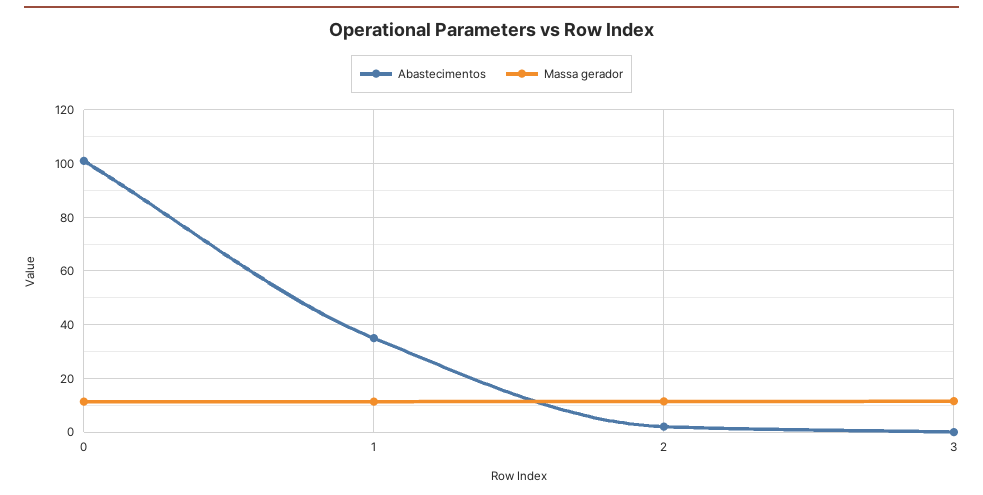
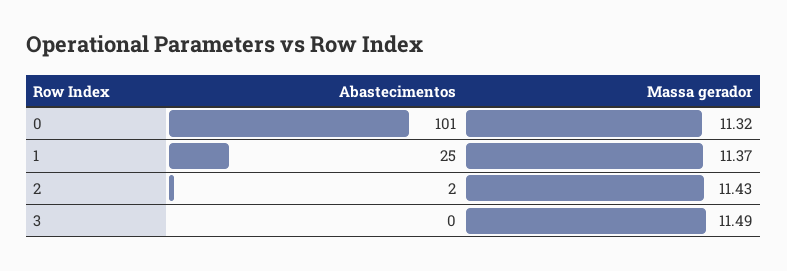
Abastecimentos, 1: 35 -> 25

